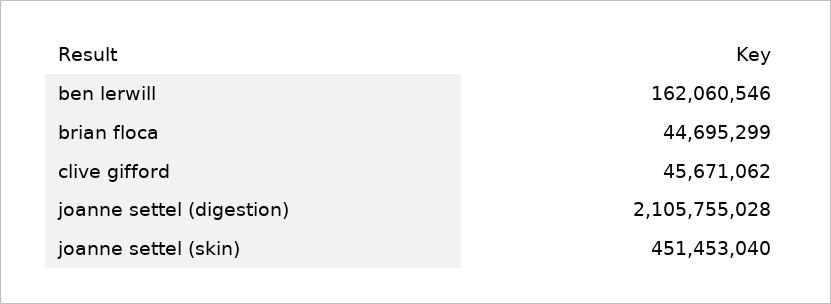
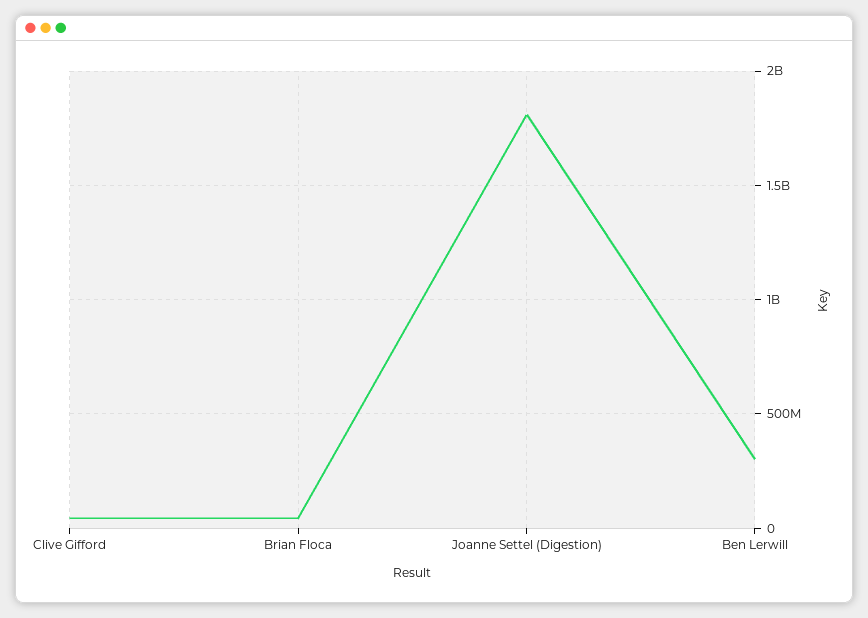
ben lerwill: 162060546 -> 300000000
joanne settel (digestion): 2105755028 -> 1800000000
joanne settel (skin): 451453040 -> none

